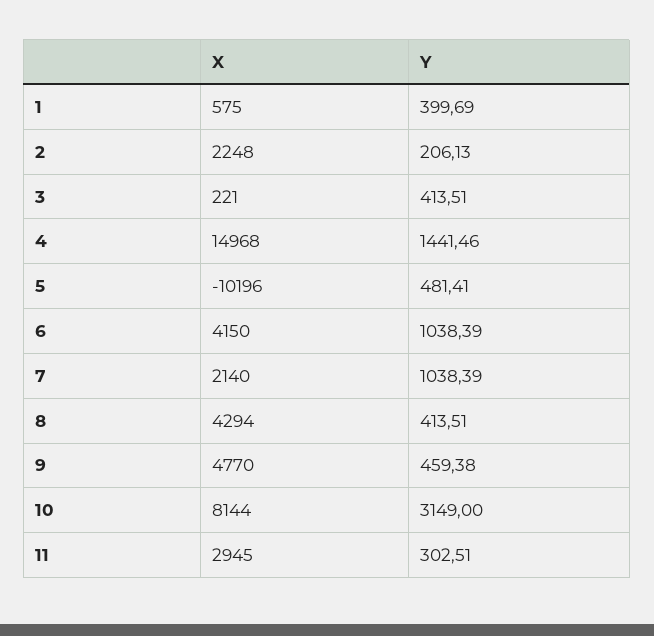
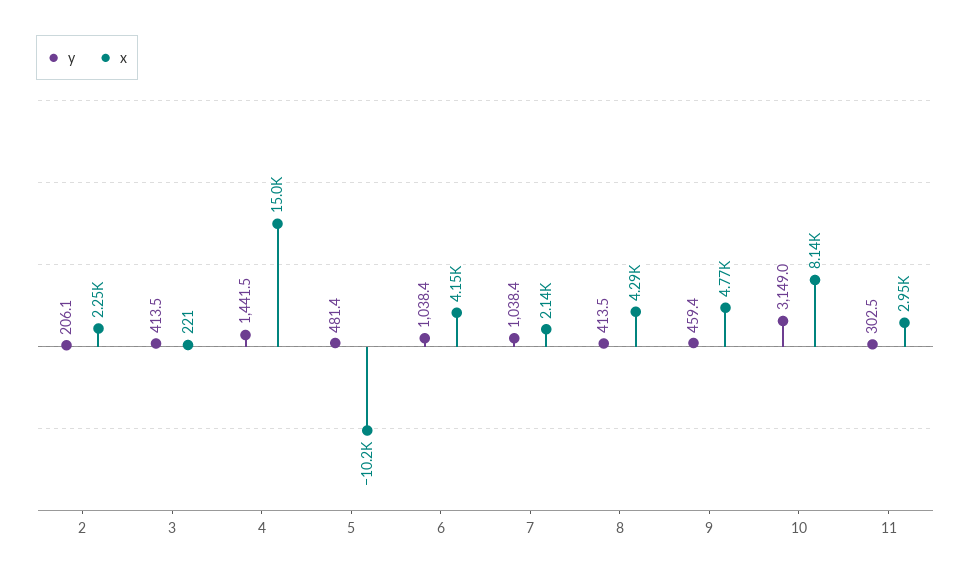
X, 1: 575 -> none
Y, 1: 399.69 -> none

